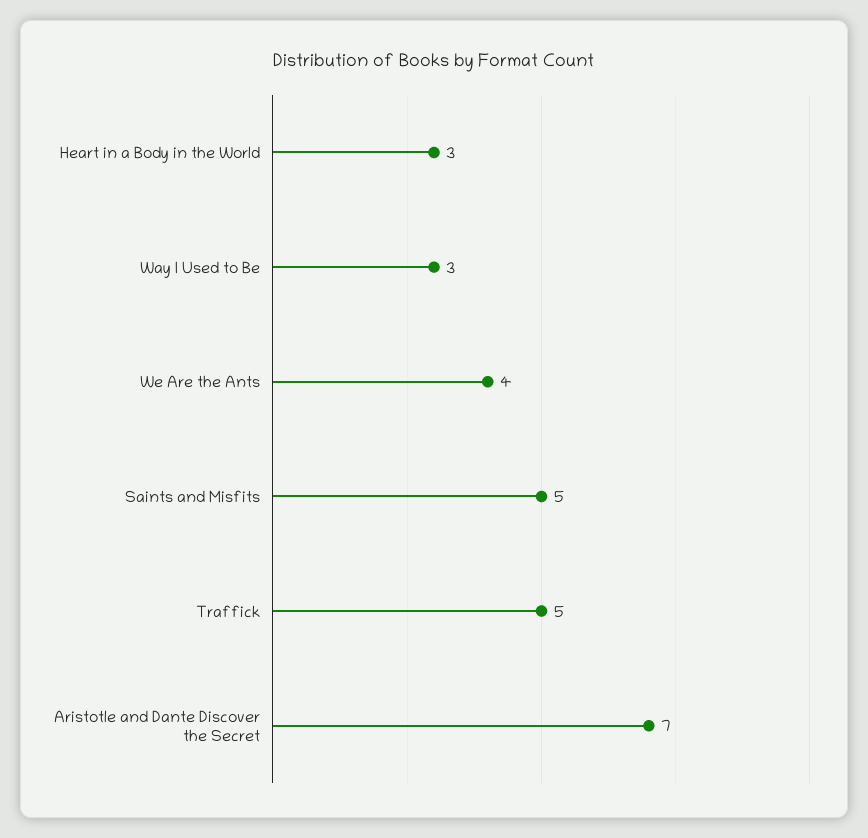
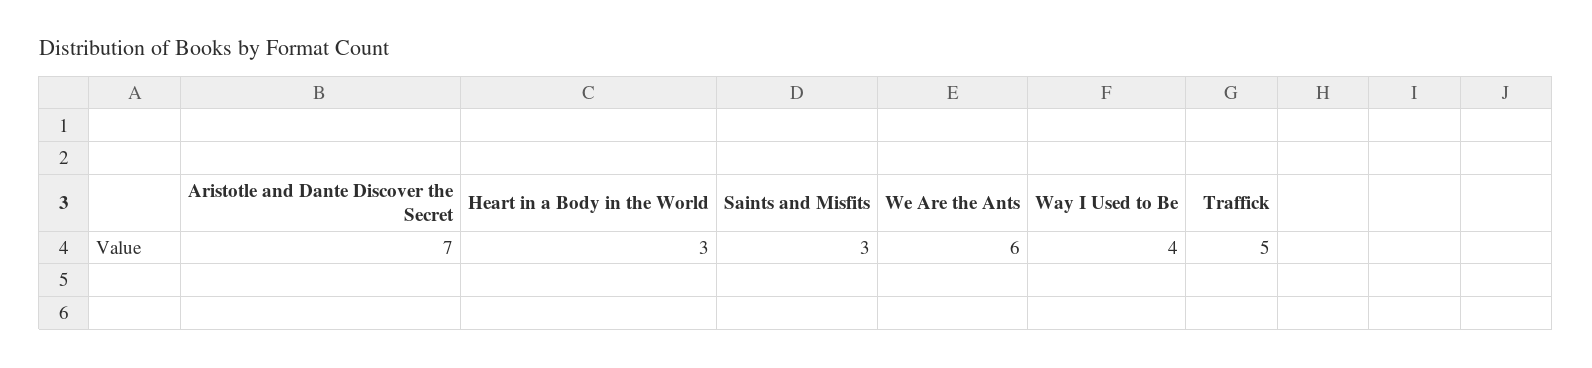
Way I Used to Be: 3 -> 4
We Are the Ants: 4 -> 6
Saints and Misfits: 5 -> 3

